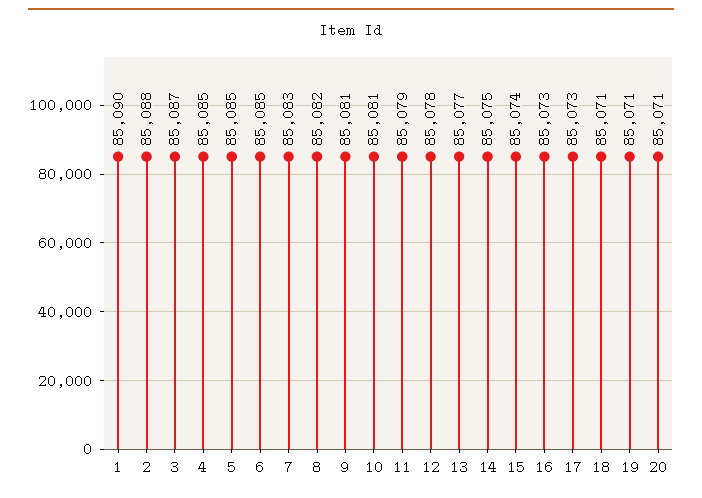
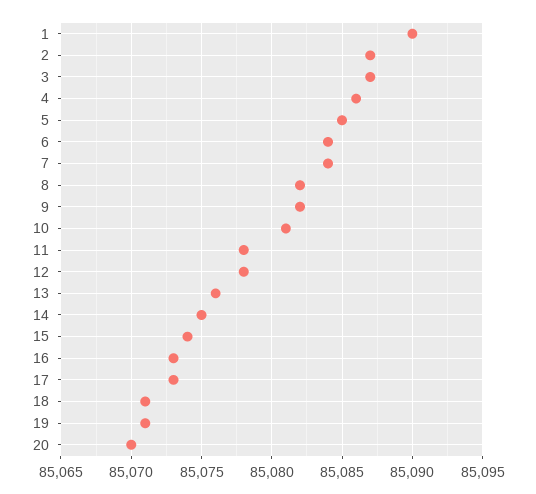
2: 85088 -> 85087
4: 85085 -> 85086
6: 85085 -> 85084
7: 85083 -> 85084
9: 85081 -> 85082
11: 85079 -> 85078
13: 85077 -> 85076
20: 85071 -> 85070

